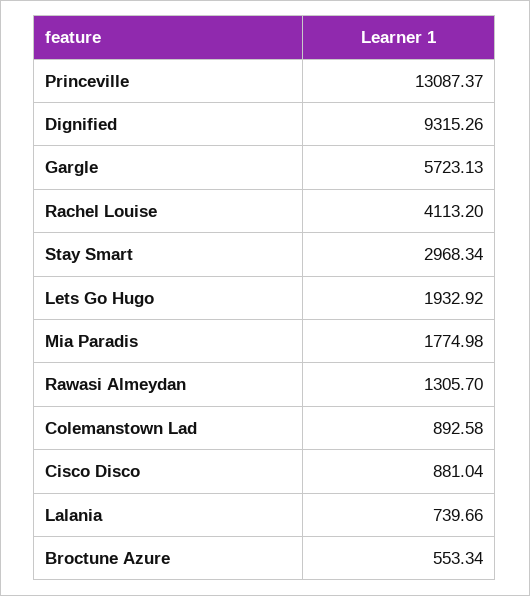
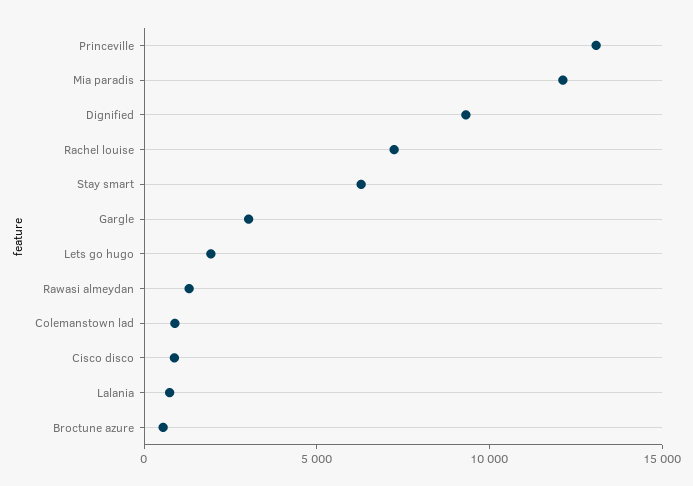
Gargle: 5723.13 -> 3000
Rachel Louise: 4113.2 -> 7000
Stay Smart: 2968.34 -> 6000
Mia Paradis: 1774.98 -> 12000

